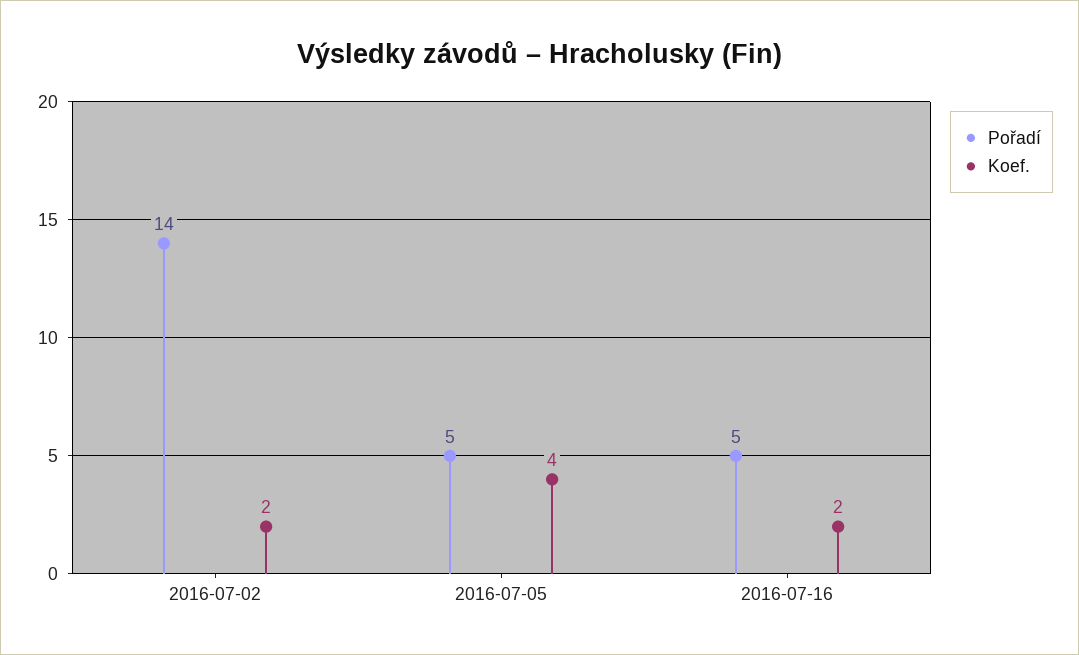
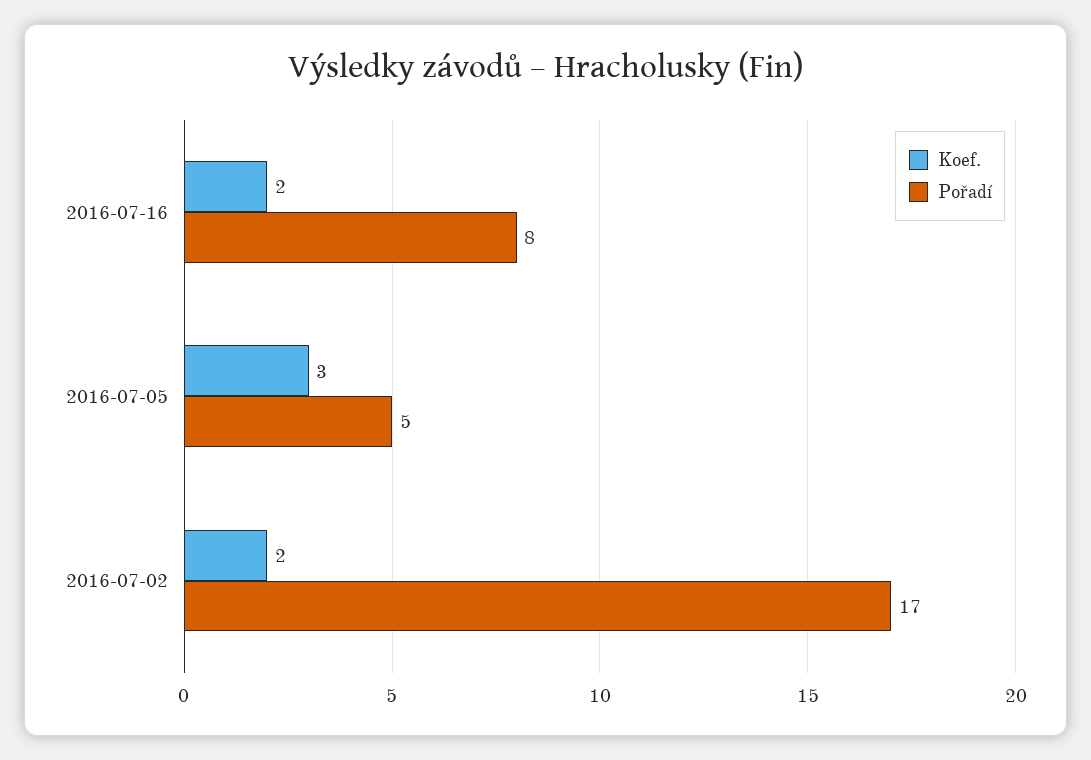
Pořadí, 2016-07-02: 14 -> 17
Koef., 2016-07-05: 4 -> 3
Pořadí, 2016-07-16: 5 -> 8

